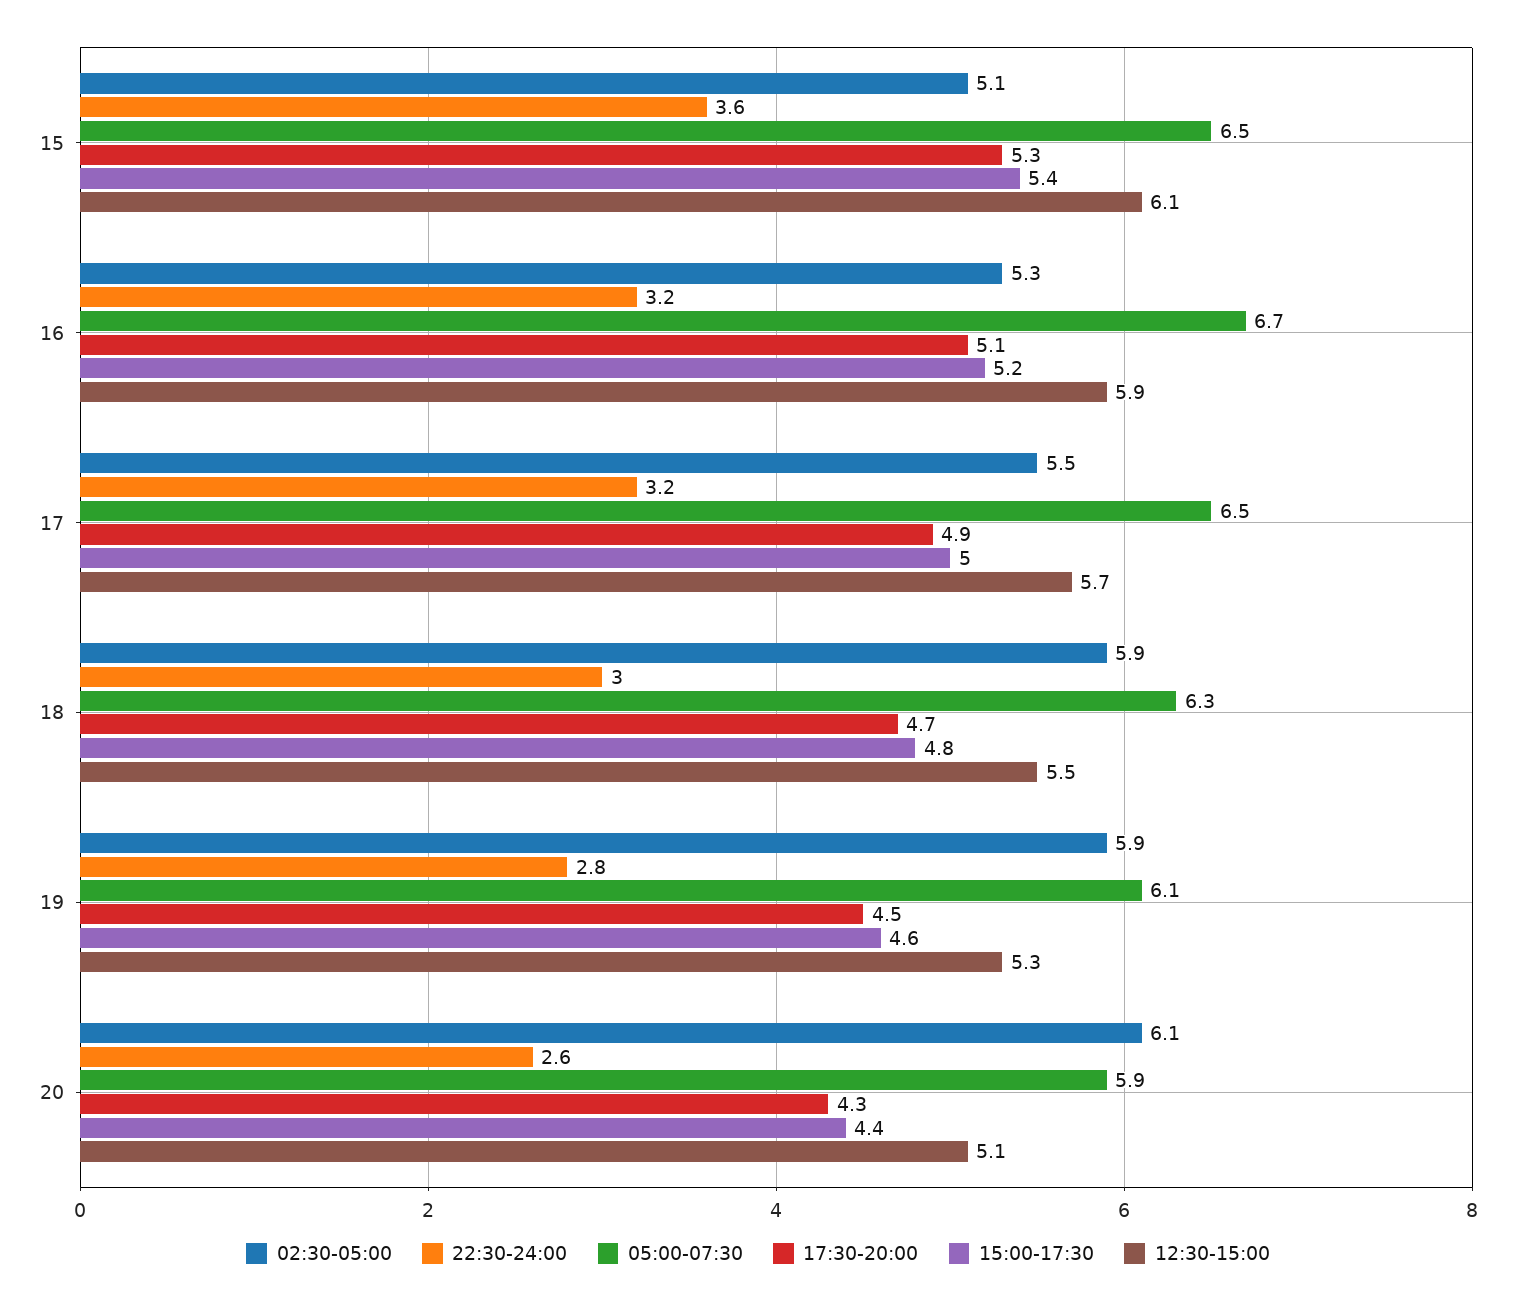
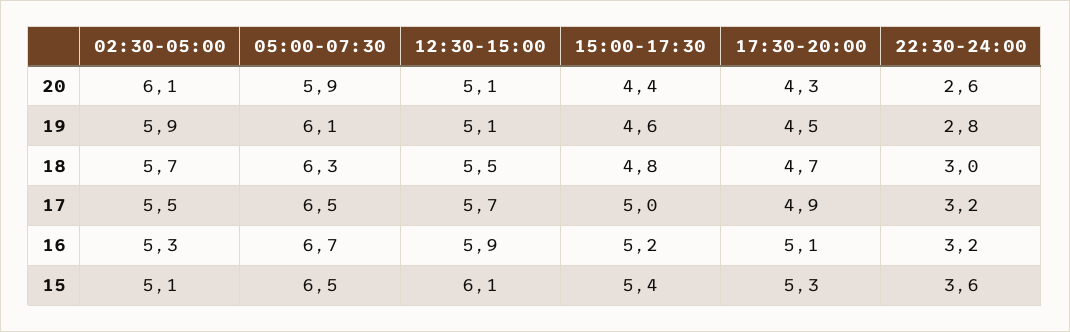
02:30-05:00, 18: 5.9 -> 5.7
12:30-15:00, 19: 5.3 -> 5.1

